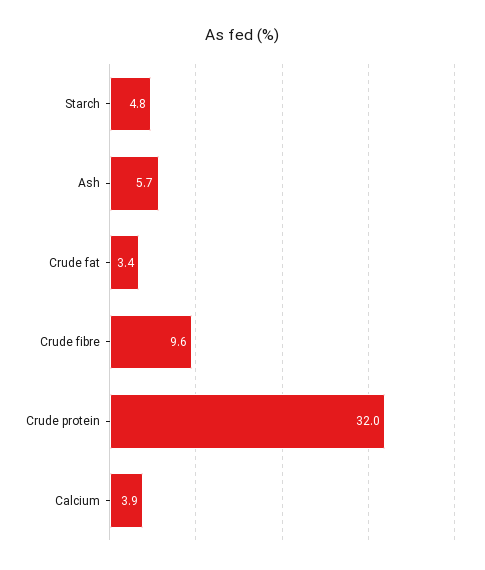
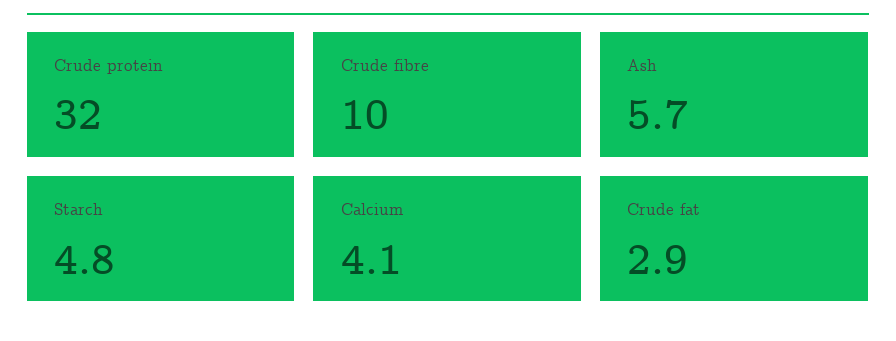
Crude fat: 3.4 -> 2.9
Crude fibre: 9.6 -> 10
Calcium: 3.9 -> 4.1

